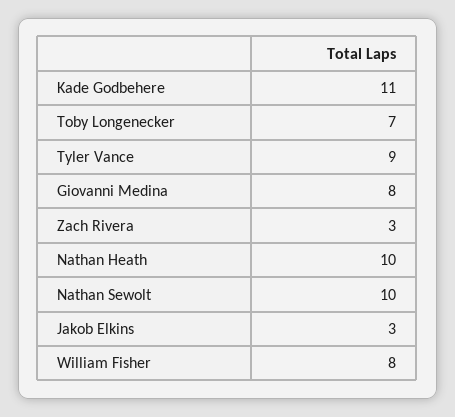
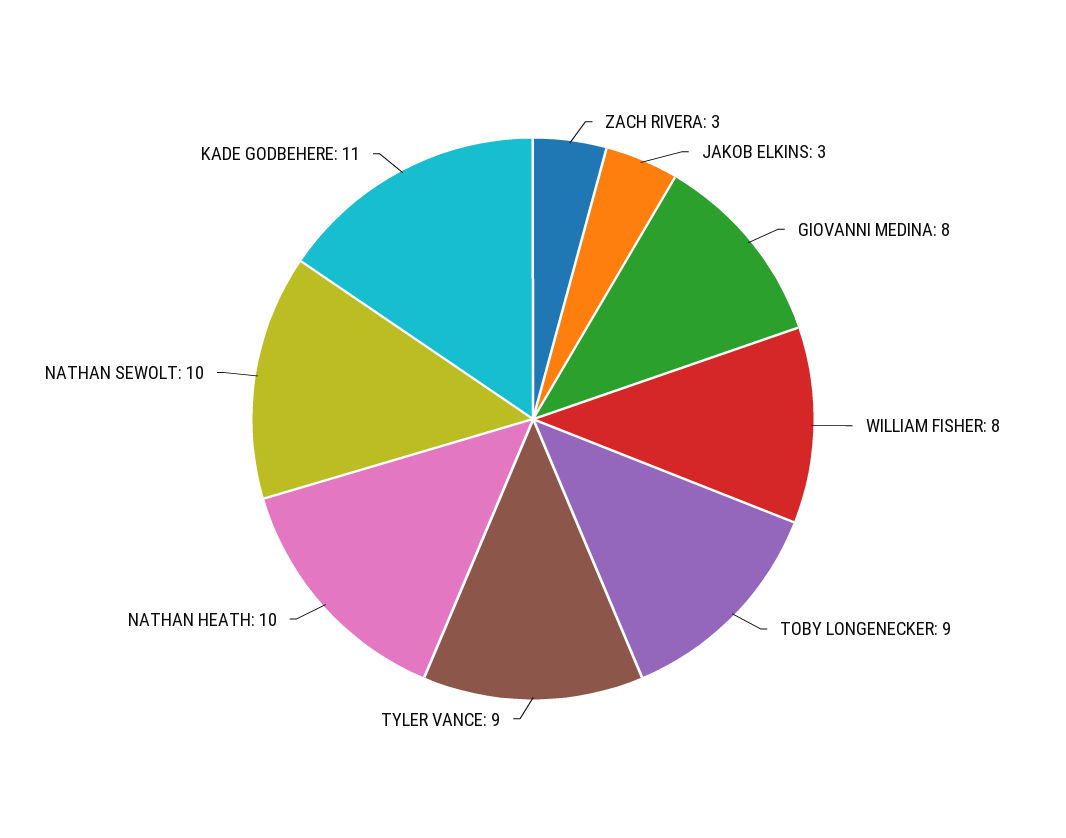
Toby Longenecker: 7 -> 9

